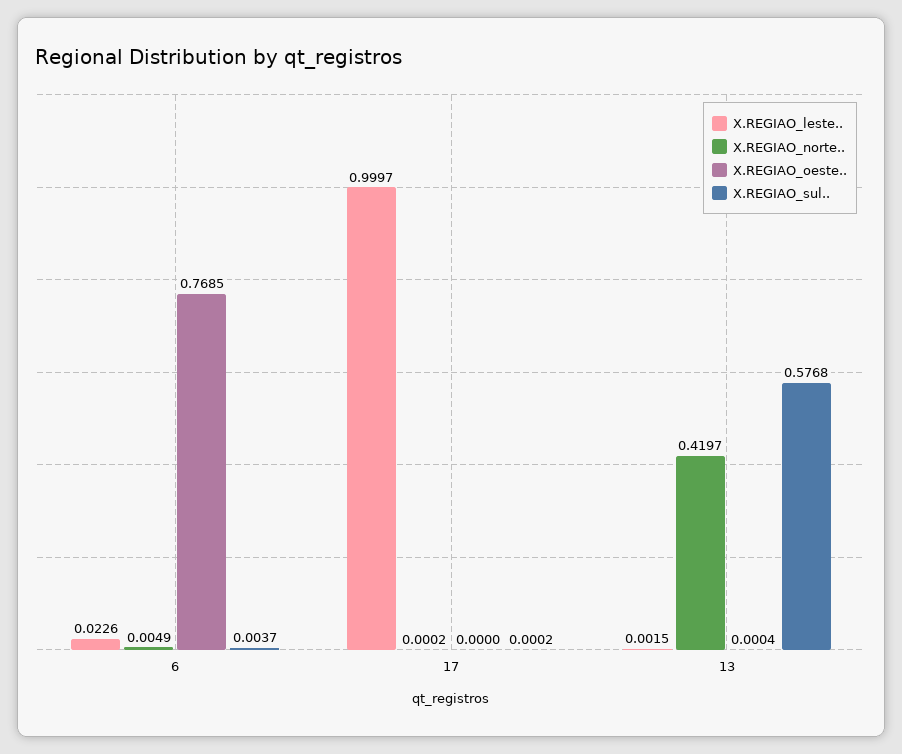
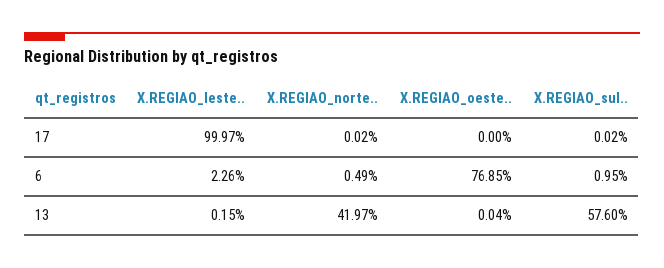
X.REGIAO_sul.., 6: 0.0037 -> 0.0095
X.REGIAO_sul.., 13: 0.5768 -> 0.576

